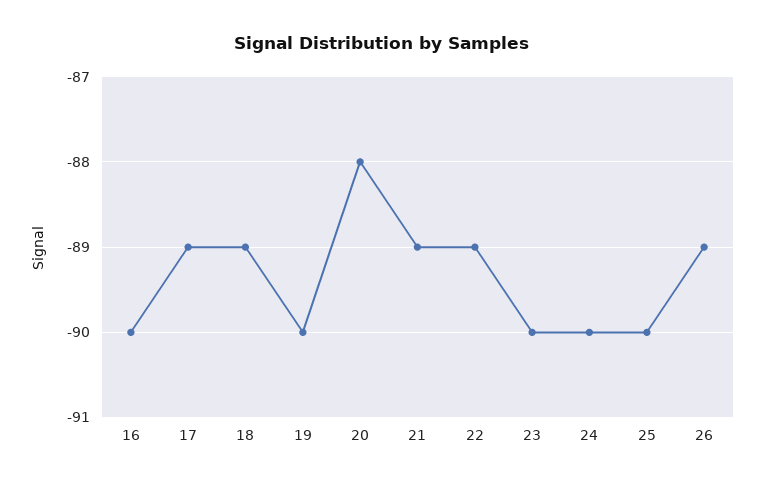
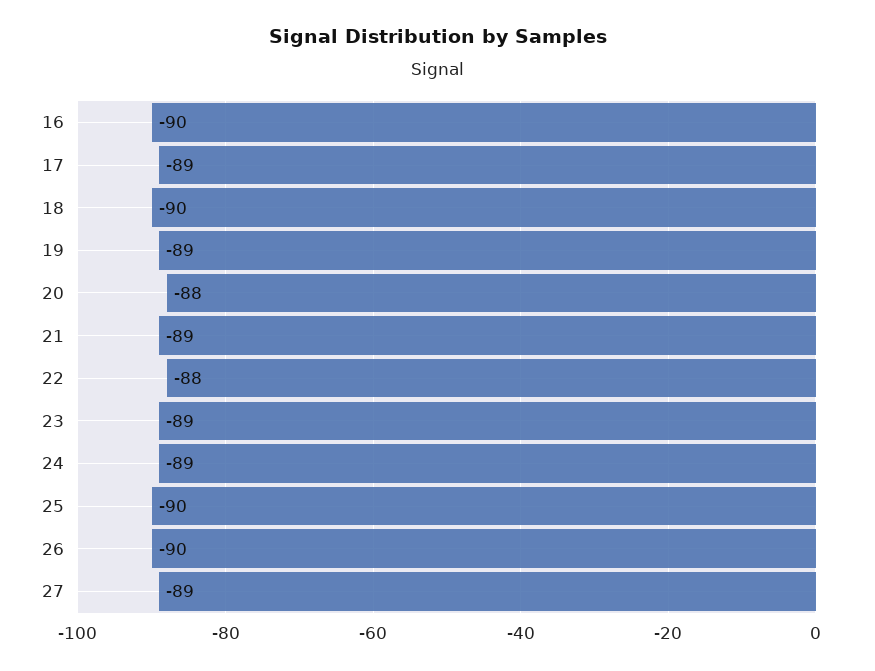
18: -89 -> -90
19: -90 -> -89
22: -89 -> -88
23: -90 -> -89
24: -90 -> -89
26: -89 -> -90
27: none -> -89

